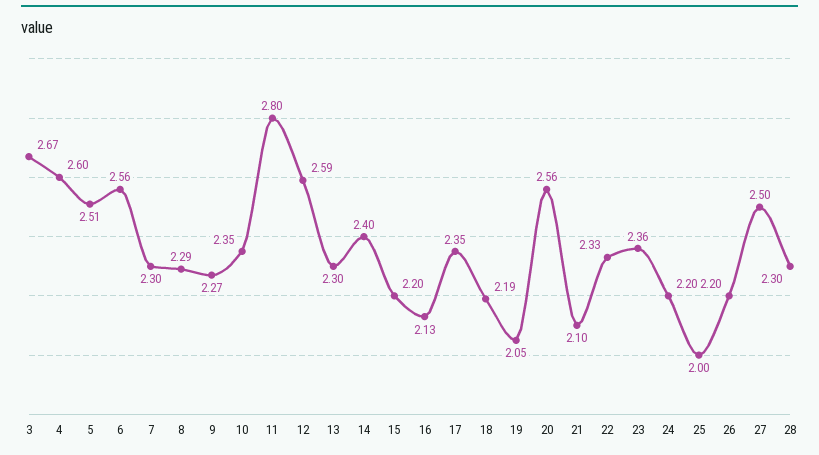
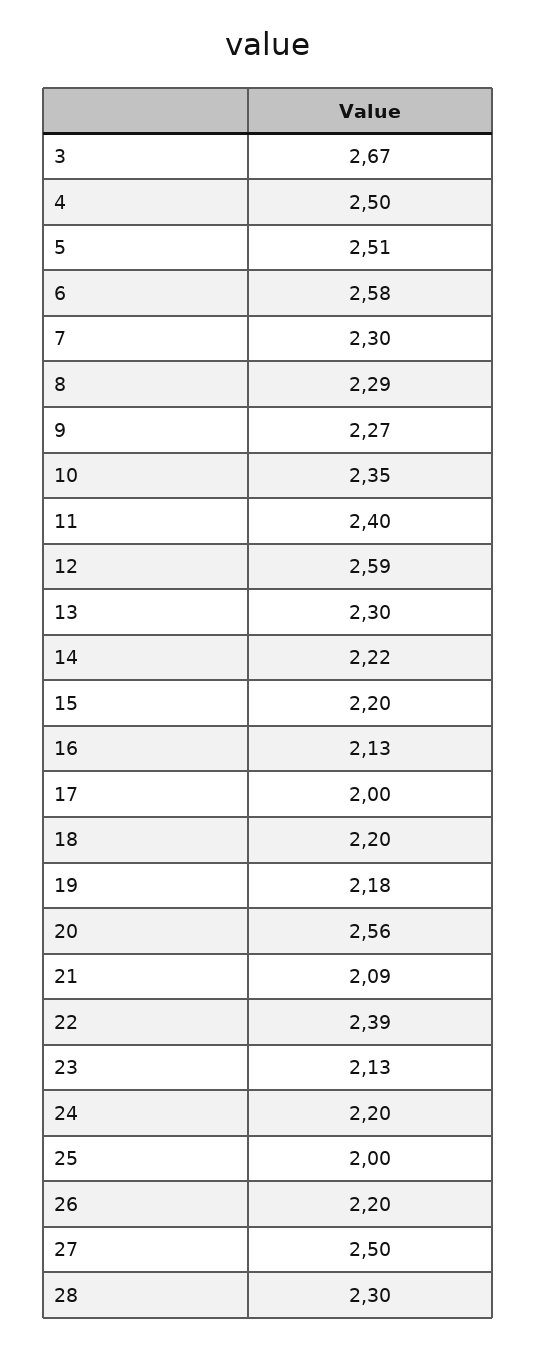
4: 2.6 -> 2.5
6: 2.56 -> 2.58
11: 2.8 -> 2.4
14: 2.4 -> 2.22
17: 2.35 -> 2
18: 2.19 -> 2.2
19: 2.05 -> 2.18
21: 2.1 -> 2.09
22: 2.33 -> 2.39
23: 2.36 -> 2.13

